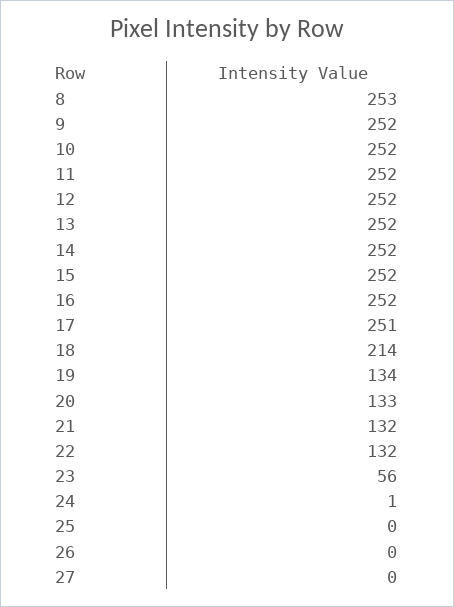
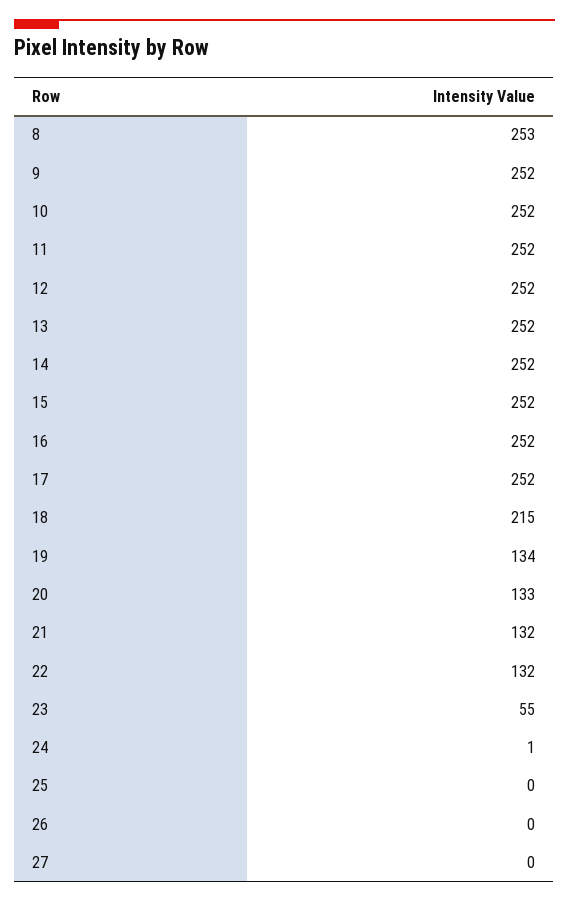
17: 251 -> 252
18: 214 -> 215
23: 56 -> 55

